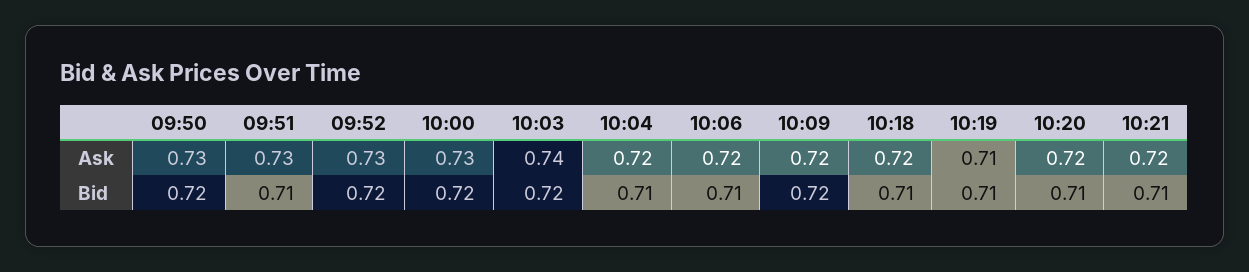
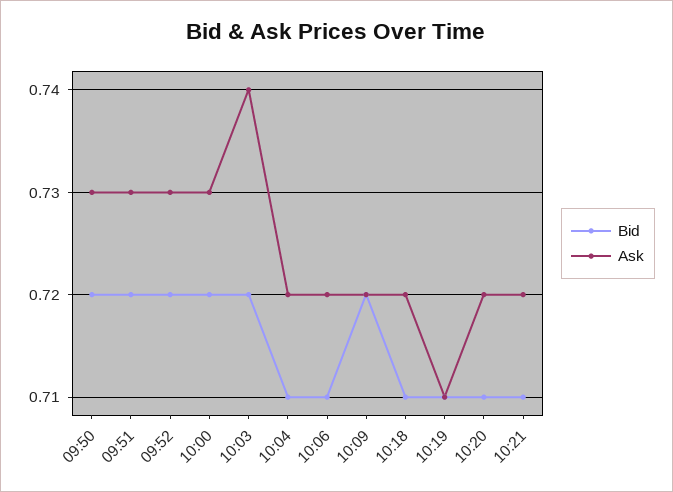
Bid, 09:51: 0.71 -> 0.72

